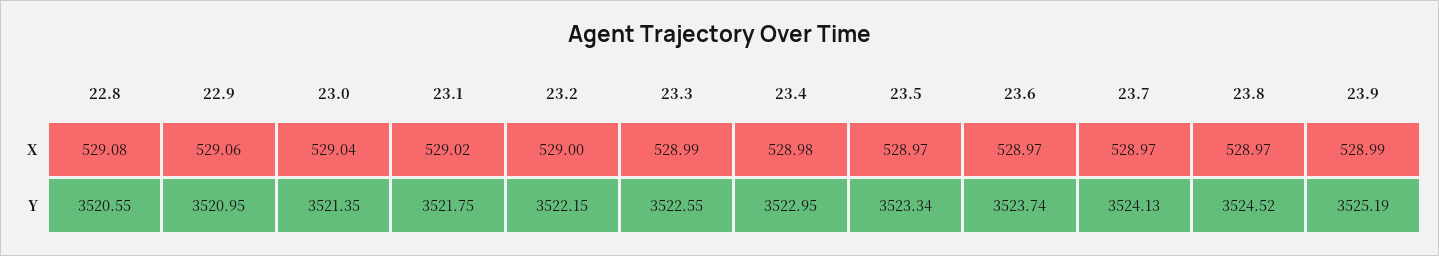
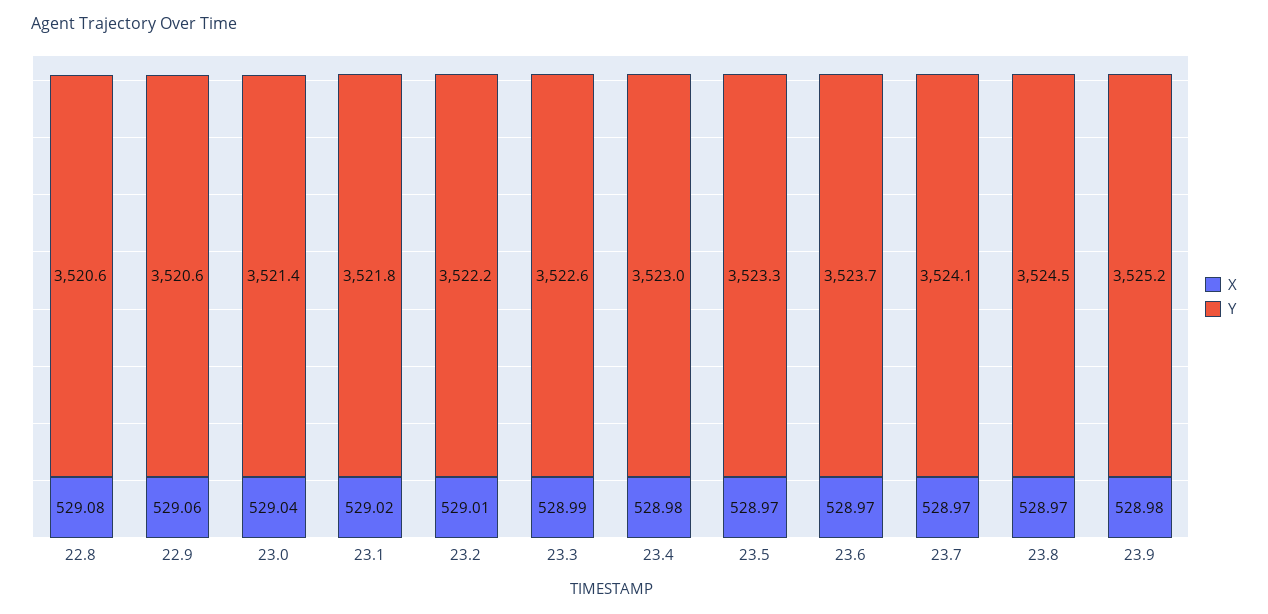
X, 23.2: 529 -> 529.01
X, 23.9: 528.99 -> 528.98
Y, 22.9: 3520.95 -> 3520.6

